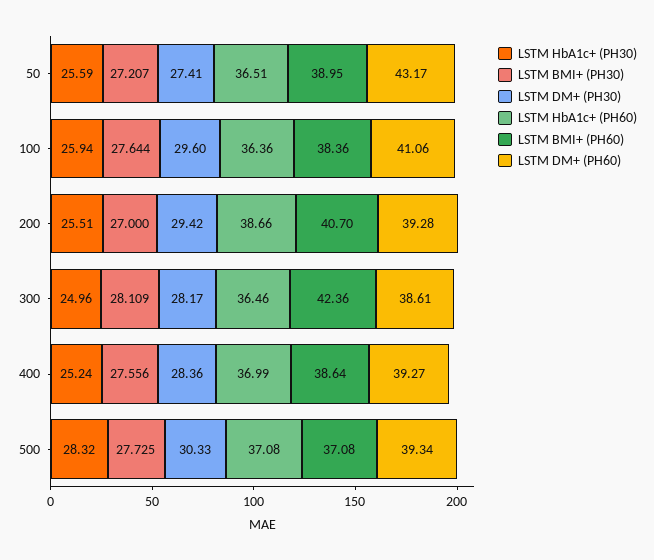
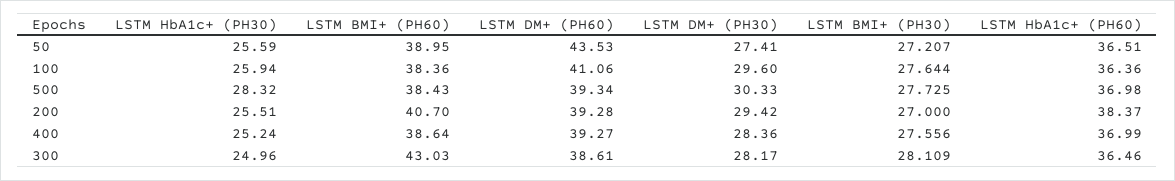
LSTM DM+ (PH60), 50: 43.17 -> 43.53
LSTM HbA1c+ (PH60), 200: 38.66 -> 38.37
LSTM BMI+ (PH60), 300: 42.36 -> 43.03
LSTM HbA1c+ (PH60), 500: 37.08 -> 36.98
LSTM BMI+ (PH60), 500: 37.08 -> 38.43

